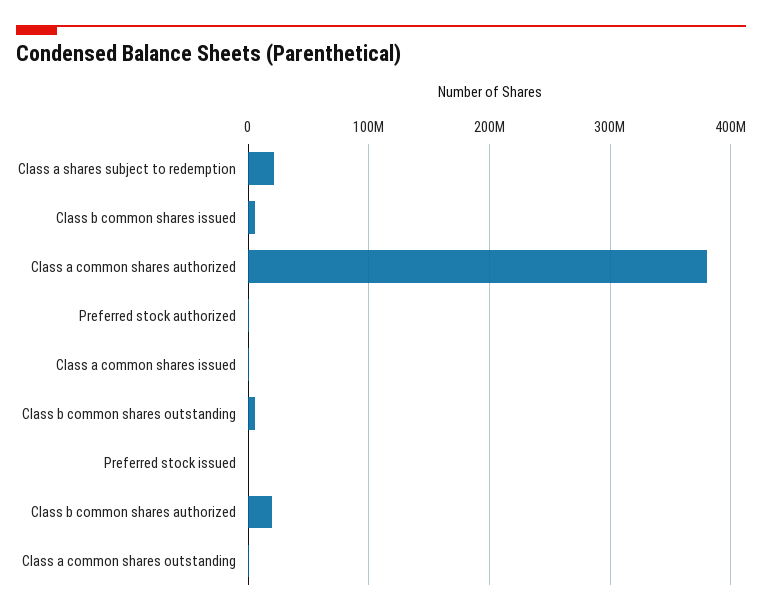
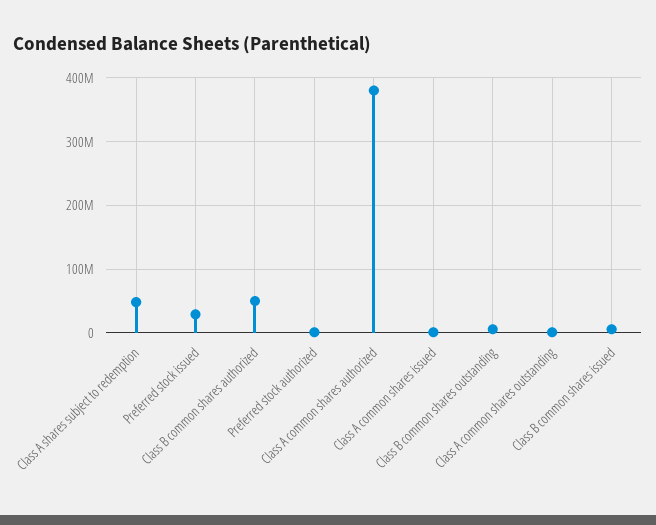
Class a shares subject to redemption: 20000000 -> 50000000
Preferred stock issued: 0 -> 30000000
Class b common shares authorized: 20000000 -> 50000000

